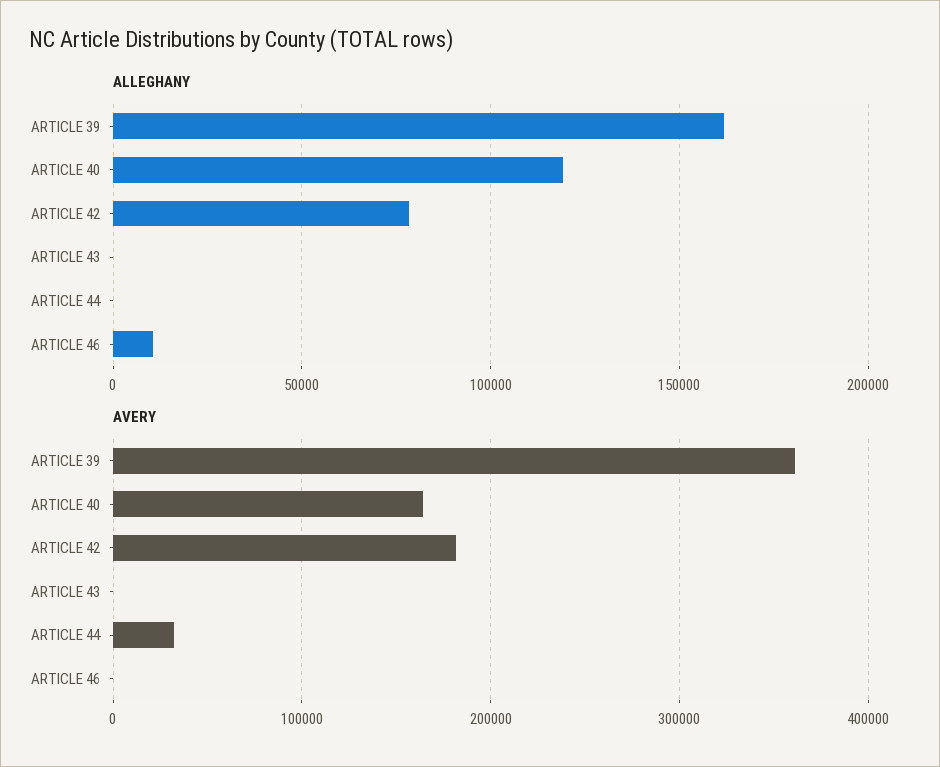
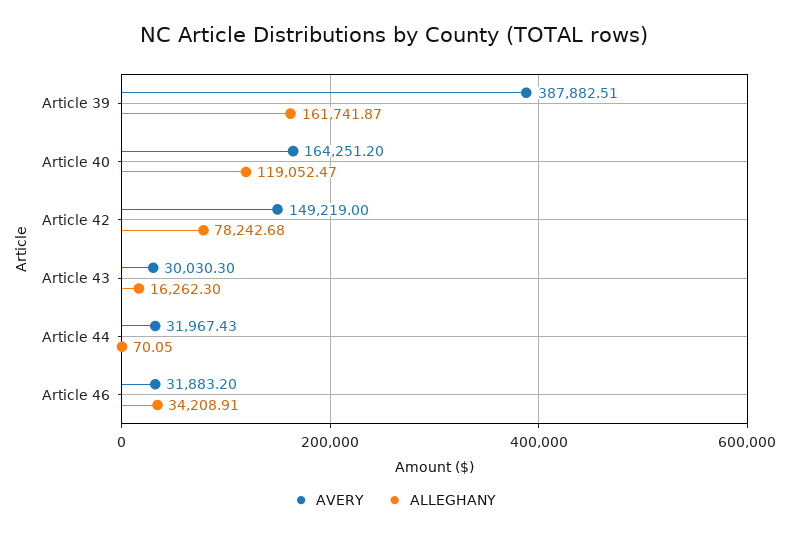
ALLEGHANY, ARTICLE 43: 0 -> 16262.3
ALLEGHANY, ARTICLE 46: 10000 -> 34208.91
AVERY, ARTICLE 39: 360000 -> 387882.51
AVERY, ARTICLE 42: 180000 -> 149219
AVERY, ARTICLE 43: 0 -> 30030.3
AVERY, ARTICLE 46: 0 -> 31883.2

